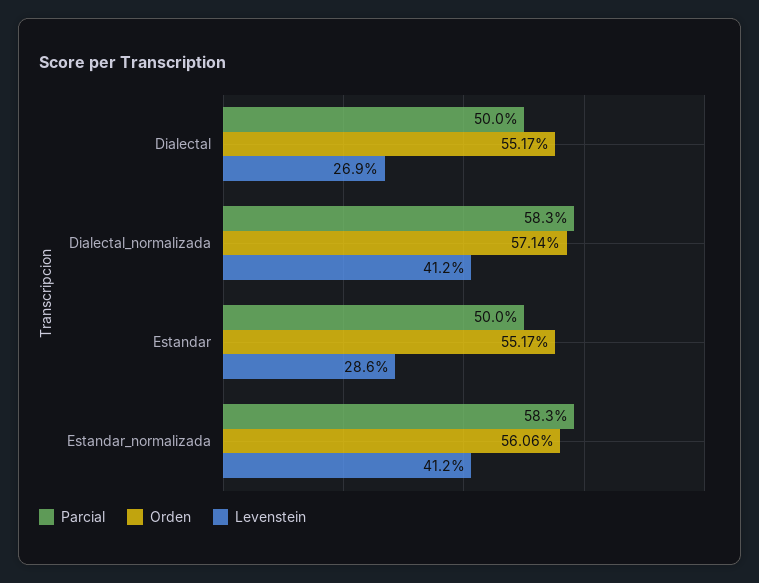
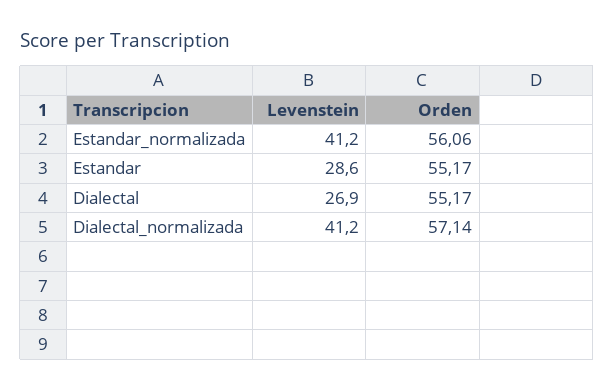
Parcial, Dialectal: 50 -> none
Parcial, Dialectal_normalizada: 58.3 -> none
Parcial, Estandar: 50 -> none
Parcial, Estandar_normalizada: 58.3 -> none

